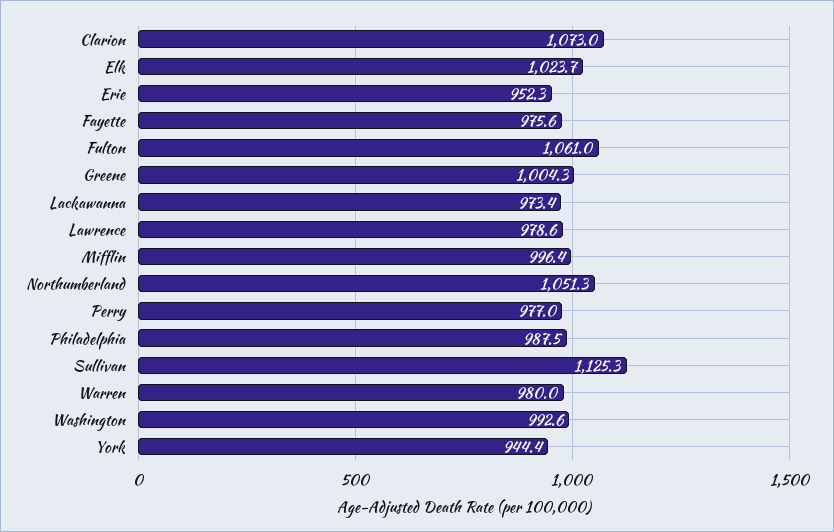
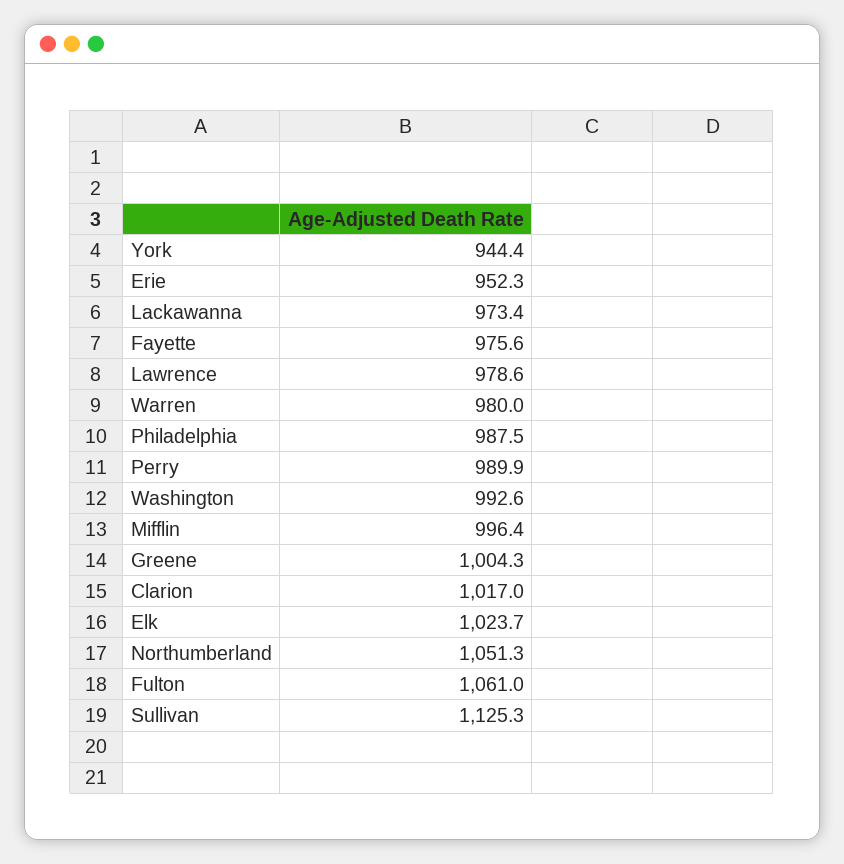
Clarion: 1073 -> 1017
Perry: 977 -> 989.9

